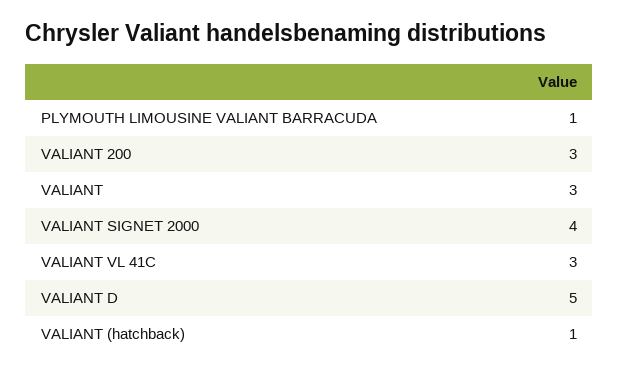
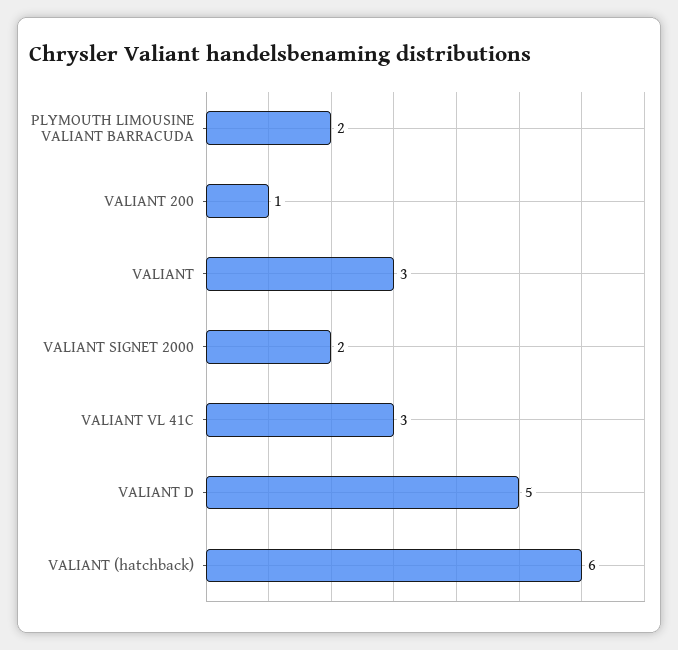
PLYMOUTH LIMOUSINE VALIANT BARRACUDA: 1 -> 2
VALIANT 200: 3 -> 1
VALIANT SIGNET 2000: 4 -> 2
VALIANT (hatchback): 1 -> 6

